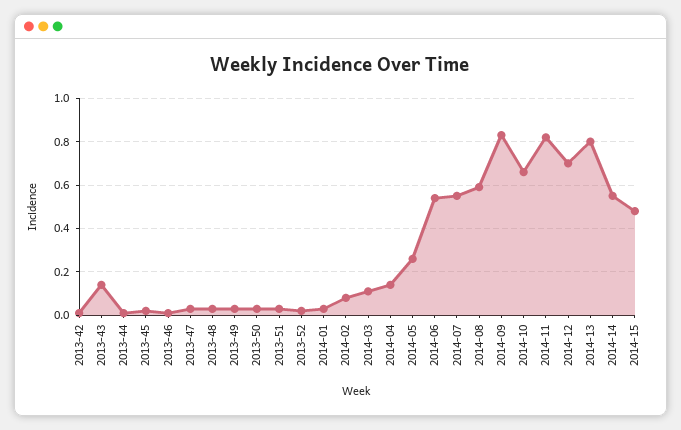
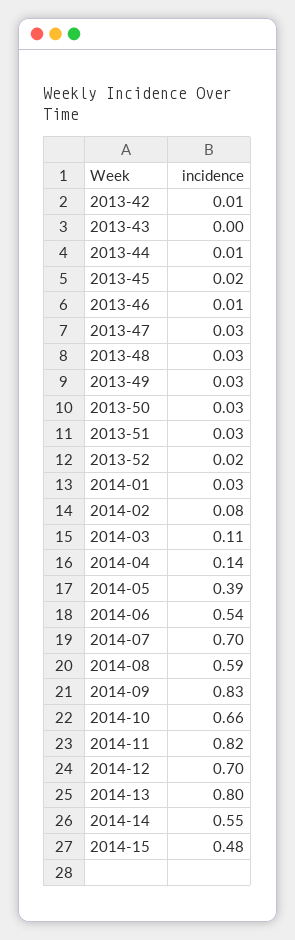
2013-43: 0.15 -> 0
2014-05: 0.25 -> 0.39
2014-07: 0.55 -> 0.7

